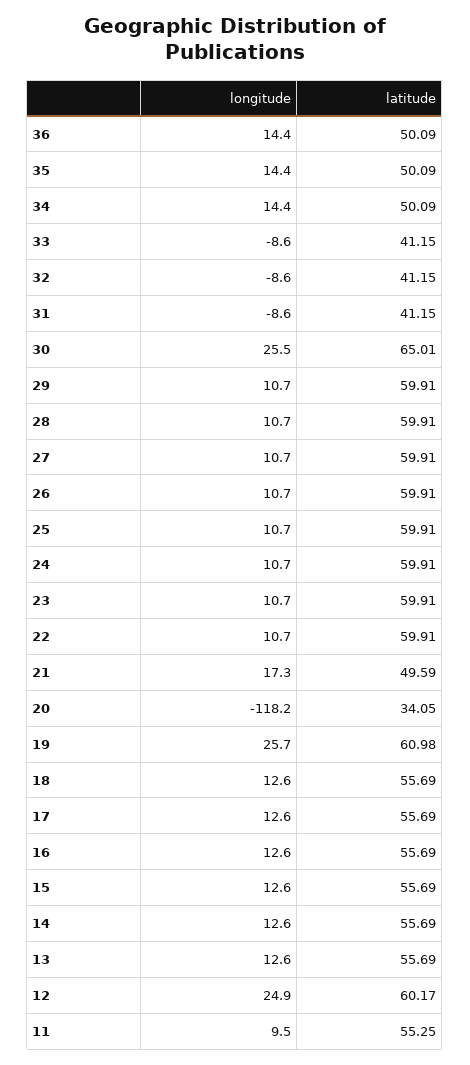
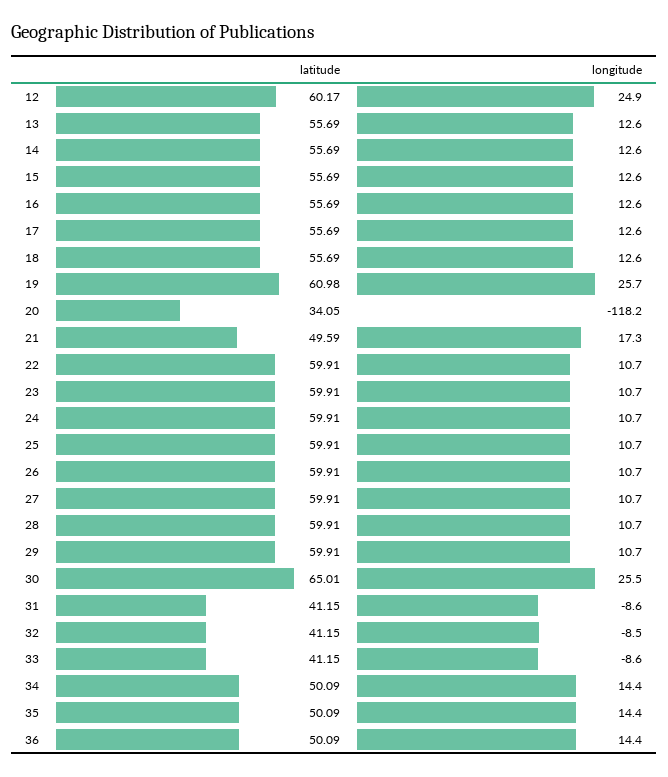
longitude, 32: -8.6 -> -8.5
longitude, 11: 9.5 -> none
latitude, 11: 55.25 -> none

